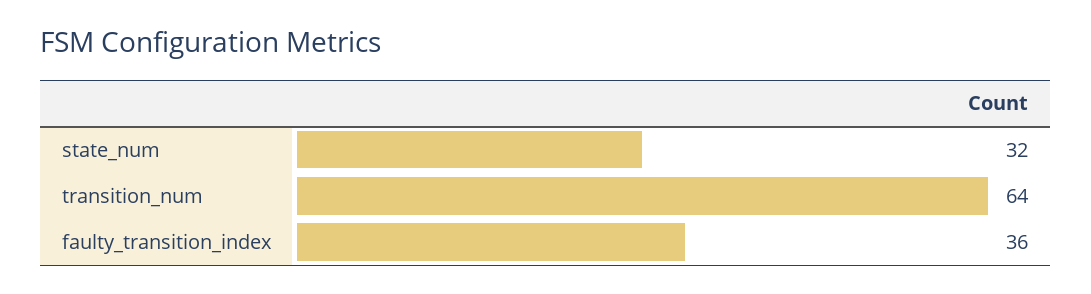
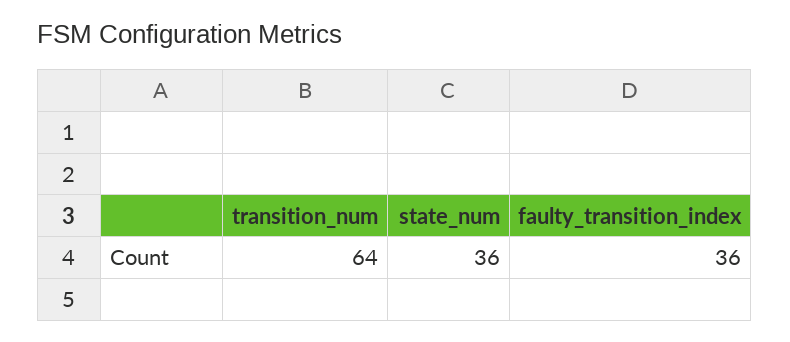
state_num: 32 -> 36

